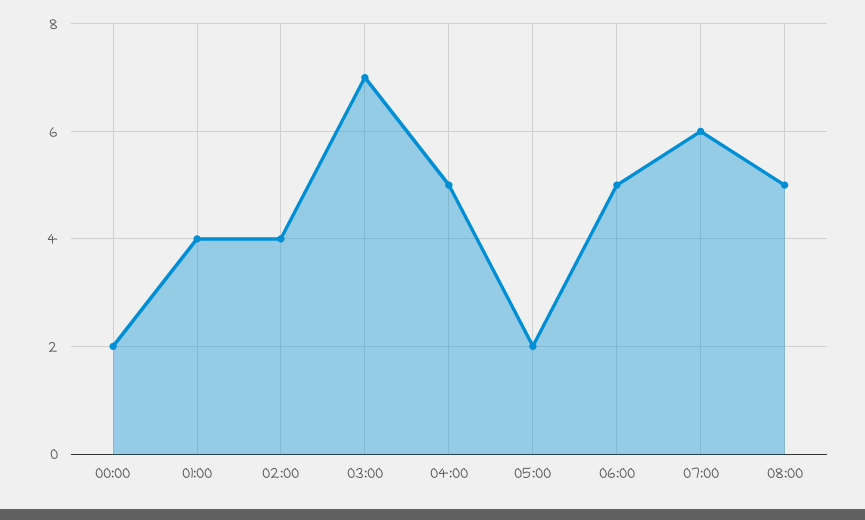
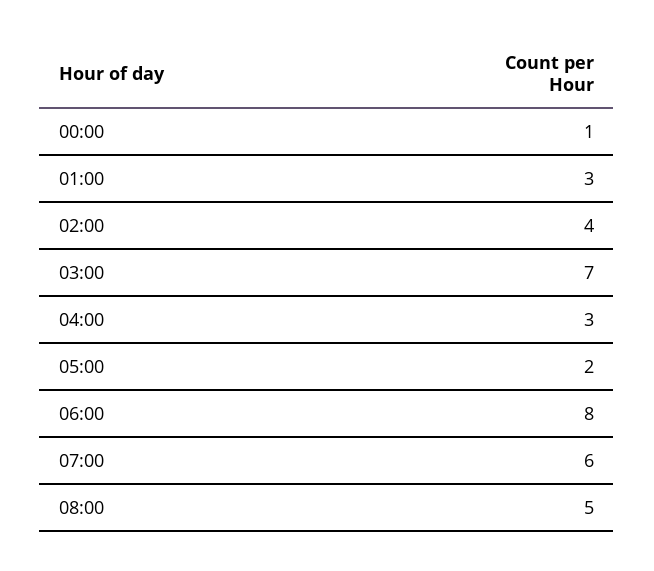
00:00: 2 -> 1
01:00: 4 -> 3
04:00: 5 -> 3
06:00: 5 -> 8

